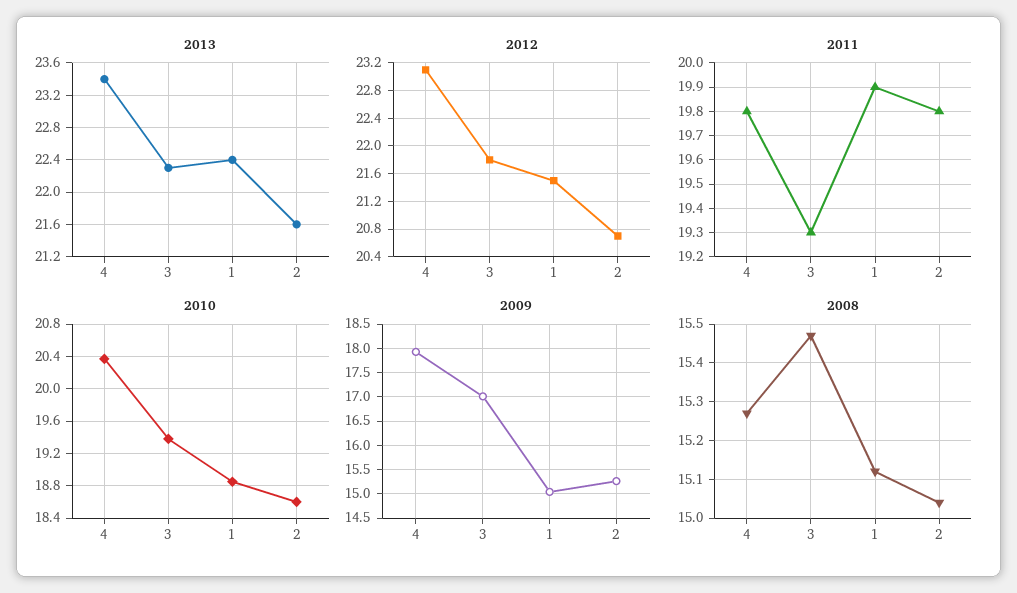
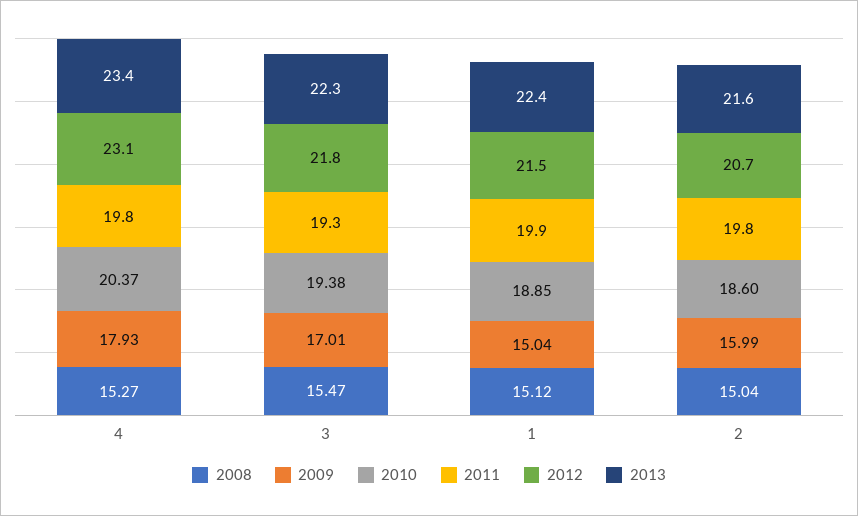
2009, 2: 15.25 -> 15.99

